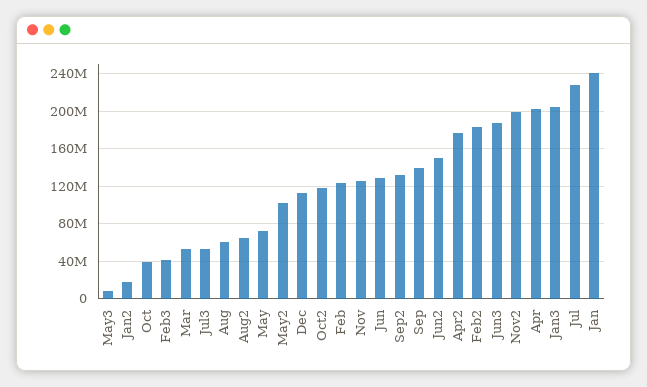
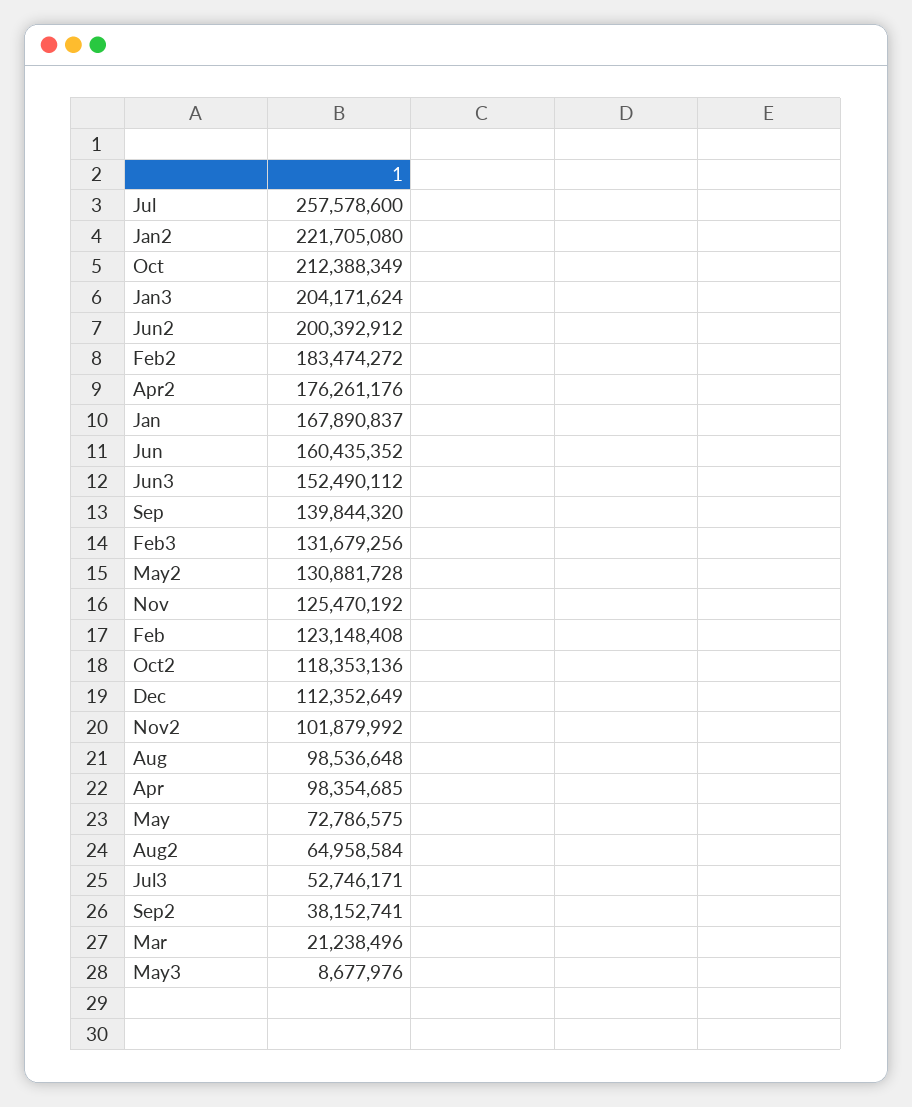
Jan2: 20000000 -> 221705080
Oct: 40000000 -> 212388349
Feb3: 40000000 -> 131679256
Mar: 50000000 -> 21238496
Aug: 60000000 -> 98536648
May2: 100000000 -> 130881728
Jun: 130000000 -> 160435352
Sep2: 130000000 -> 38152741
Jun2: 150000000 -> 200392912
Jun3: 190000000 -> 152490112
Nov2: 200000000 -> 101879992
Apr: 200000000 -> 98354685
Jul: 230000000 -> 257578600
Jan: 240000000 -> 167890837

